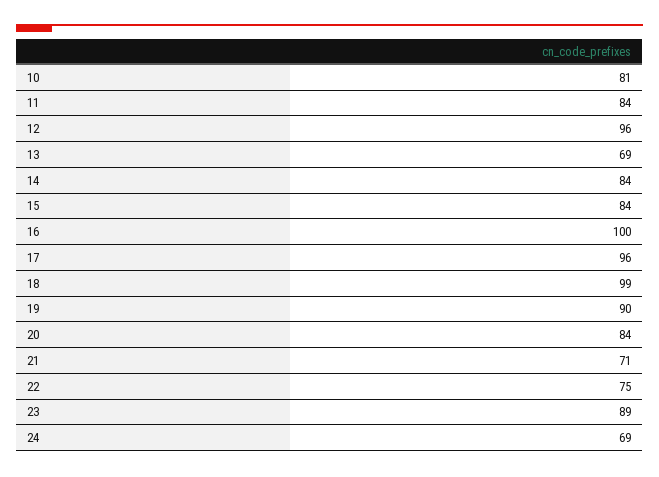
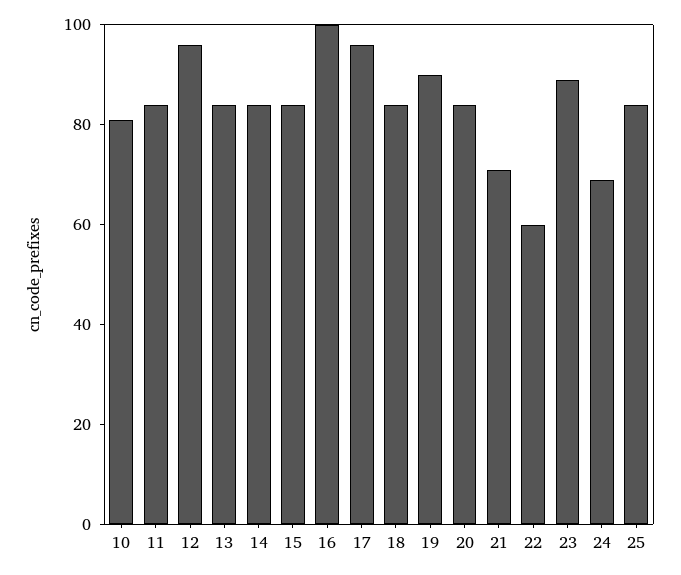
13: 69 -> 85
18: 99 -> 85
22: 75 -> 60
25: none -> 85

